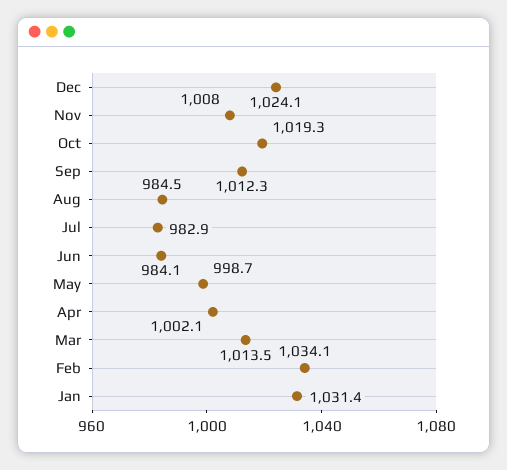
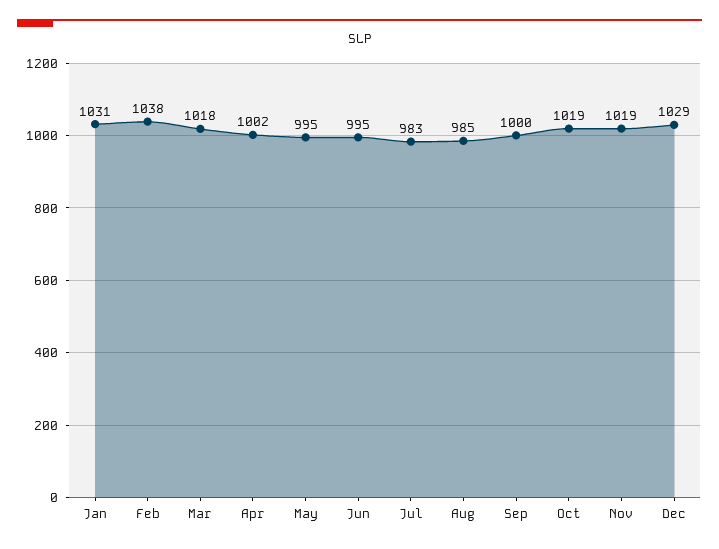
Dec: 1024.1 -> 1029
Nov: 1008 -> 1019
Sep: 1012.3 -> 1000
Jun: 984.1 -> 995
May: 998.7 -> 995
Mar: 1013.5 -> 1018
Feb: 1034.1 -> 1038

